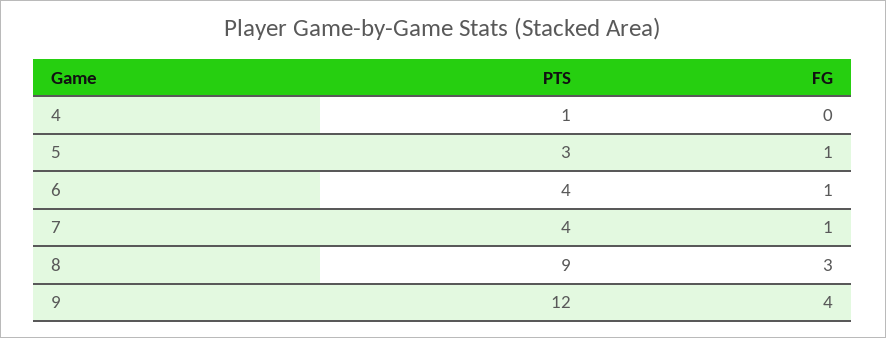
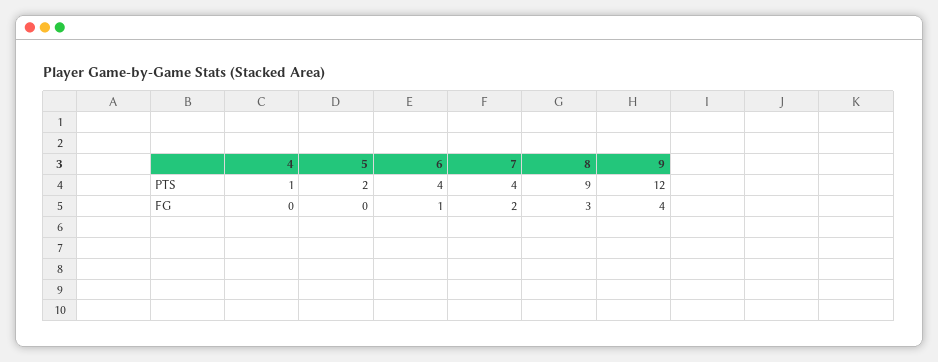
PTS, 5: 3 -> 2
FG, 5: 1 -> 0
FG, 7: 1 -> 2

